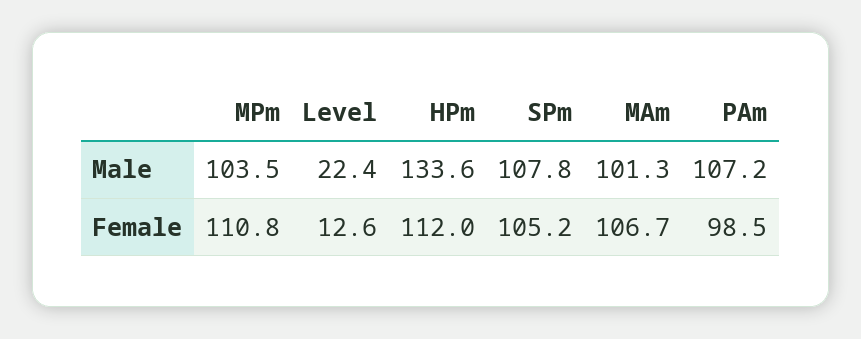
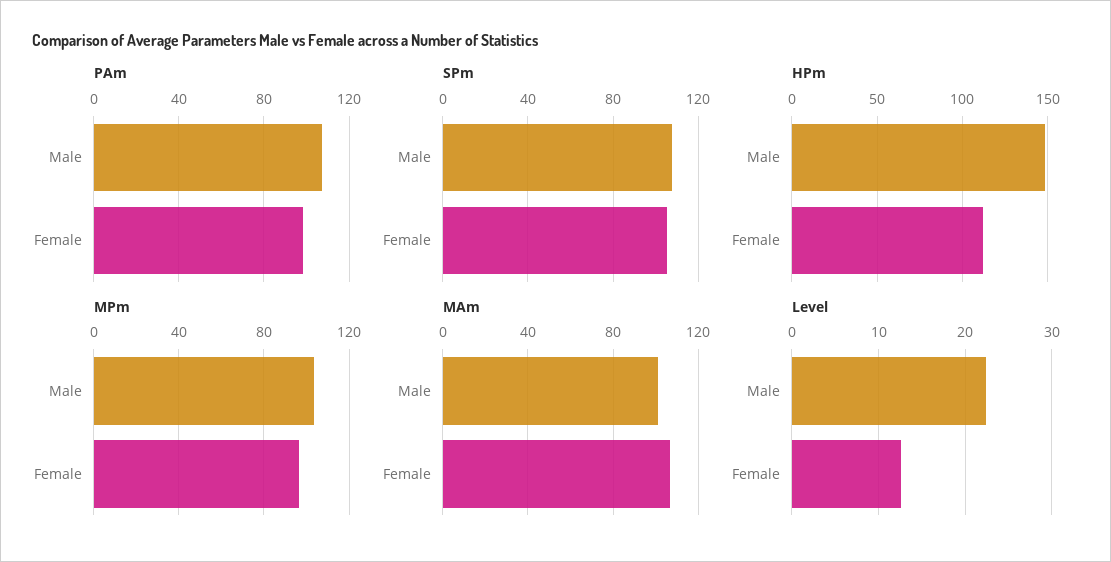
HPm, Male: 133.6 -> 150
MPm, Female: 110.8 -> 95

